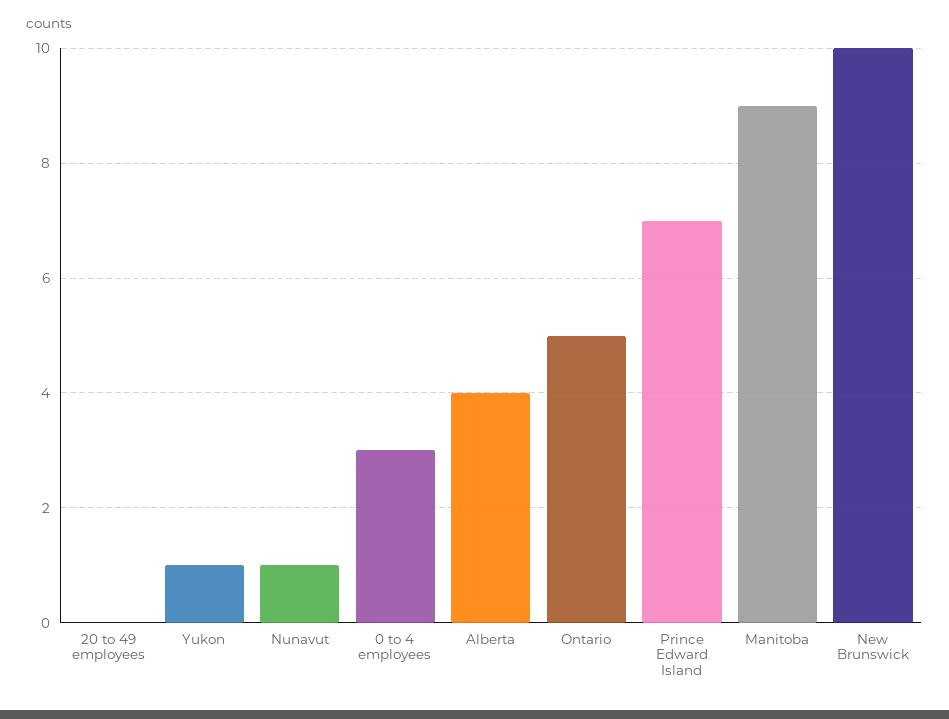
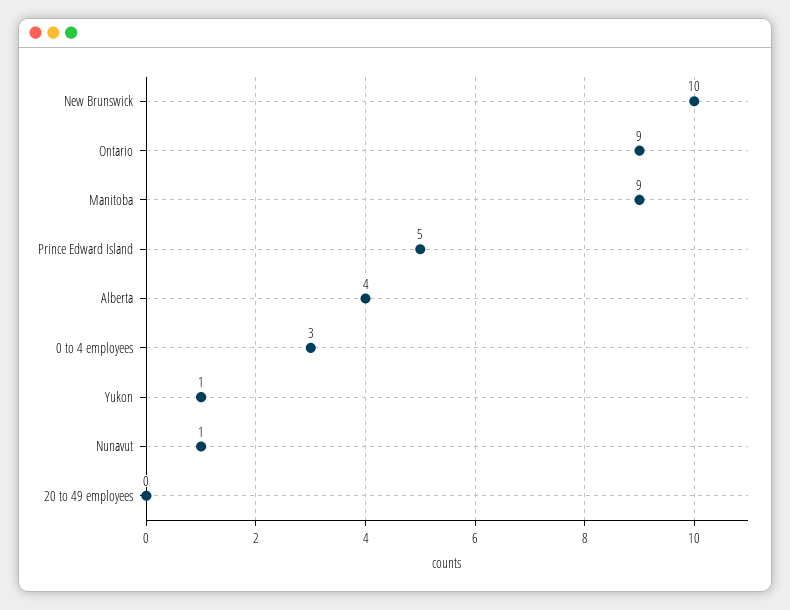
Ontario: 5 -> 9
Prince Edward Island: 7 -> 5

